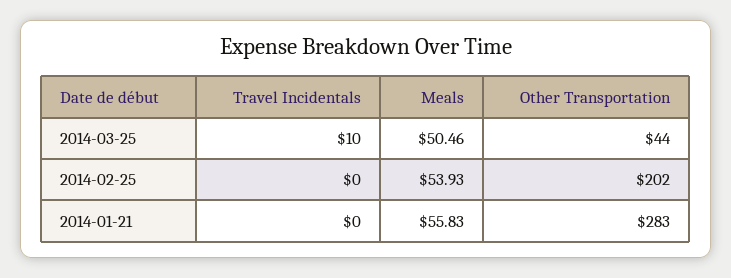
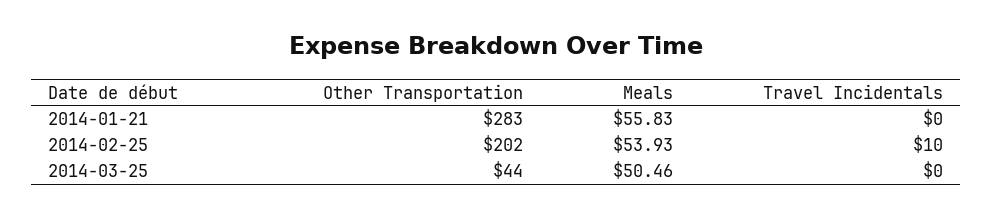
Travel Incidentals, 2014-03-25: 10 -> 0
Travel Incidentals, 2014-02-25: 0 -> 10

